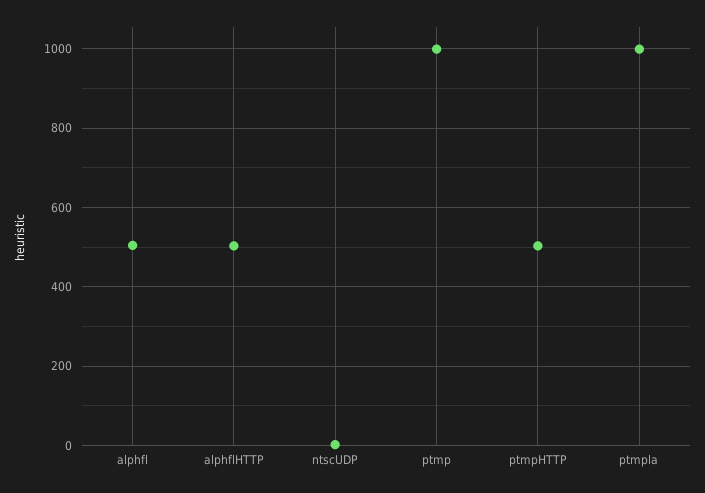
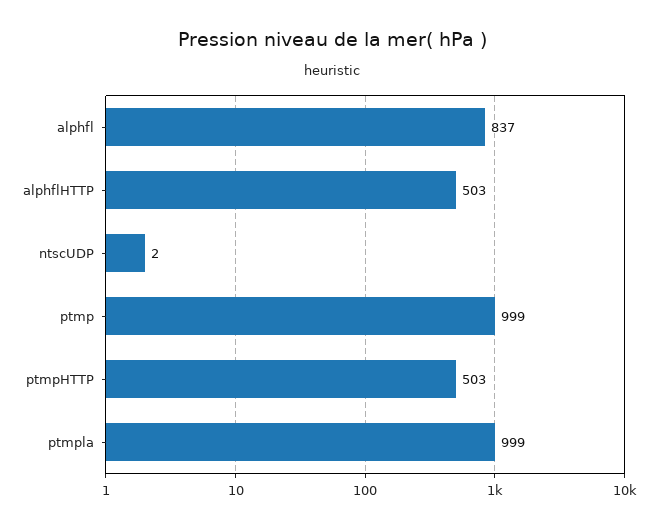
alphfl: 500 -> 837

